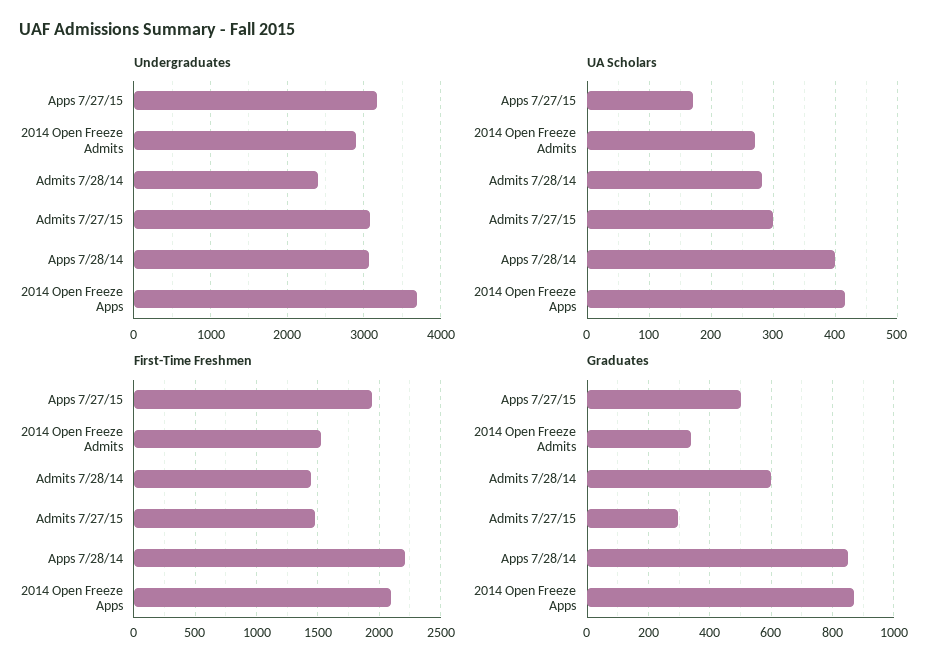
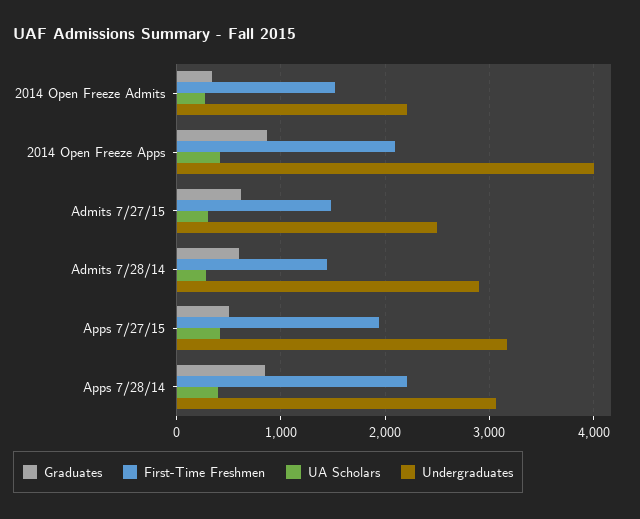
Undergraduates, 2014 Open Freeze Admits: 2900 -> 2200
Undergraduates, Admits 7/28/14: 2400 -> 2900
Undergraduates, Admits 7/27/15: 3100 -> 2500
Undergraduates, 2014 Open Freeze Apps: 3700 -> 4000
UA Scholars, Apps 7/27/15: 170 -> 400
Graduates, Admits 7/27/15: 300 -> 600

